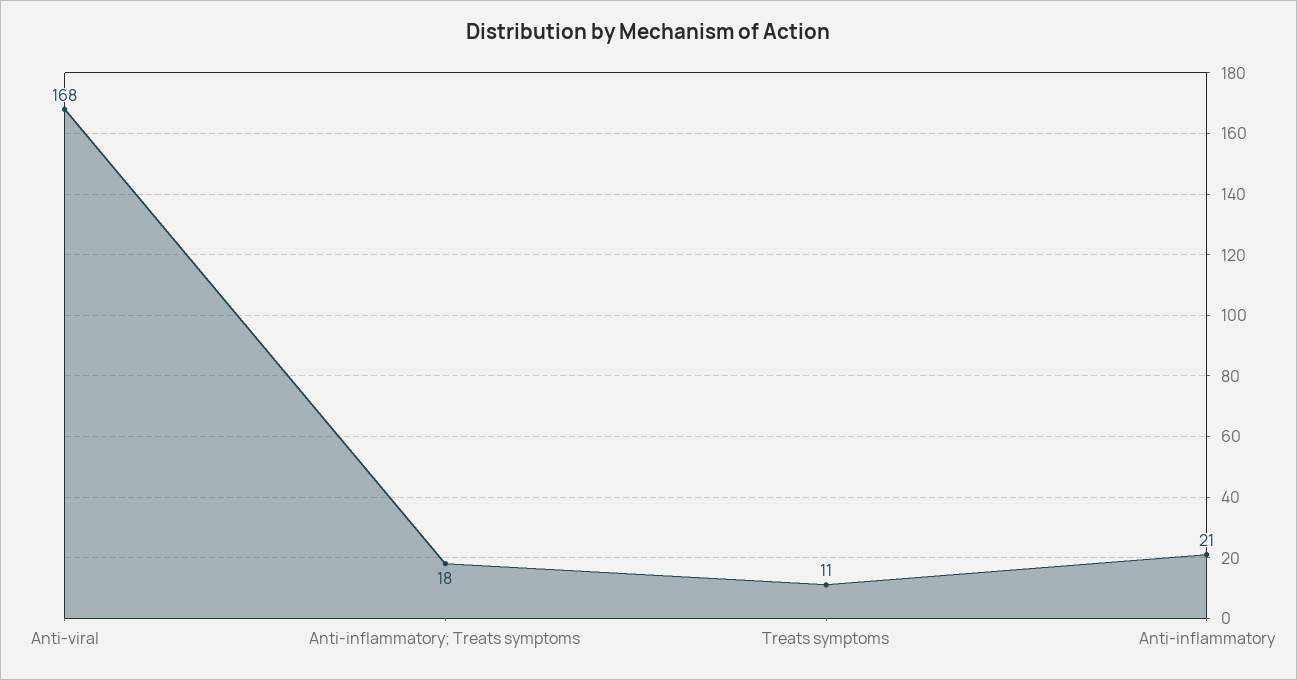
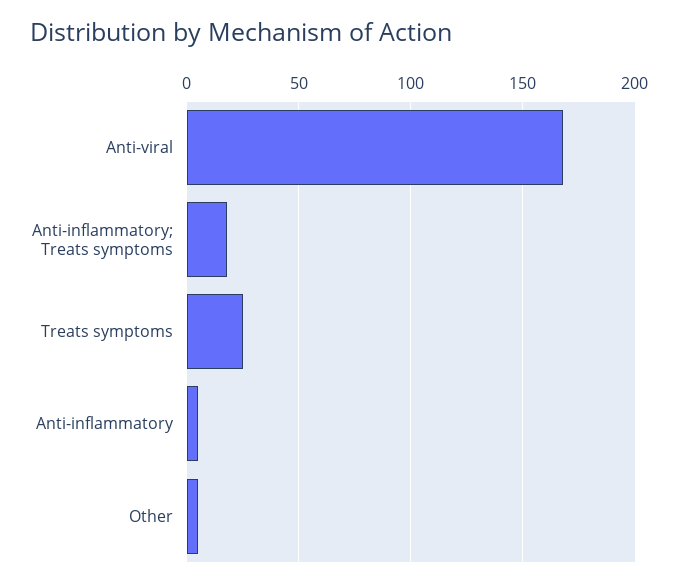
Treats symptoms: 11 -> 25
Anti-inflammatory: 21 -> 5
Other: none -> 5

